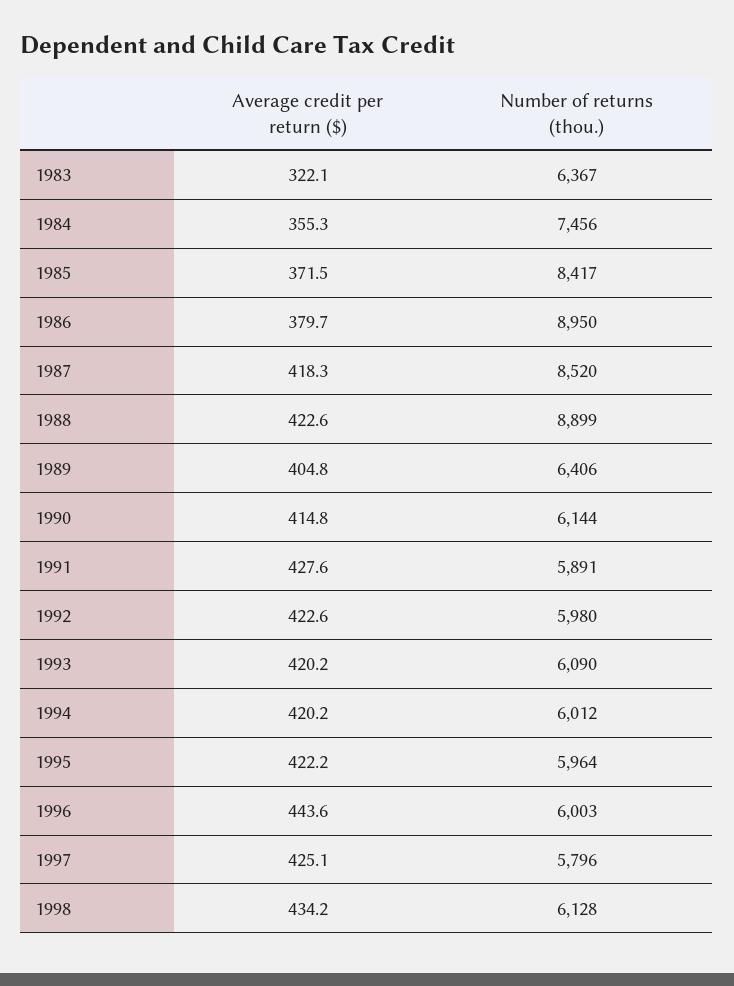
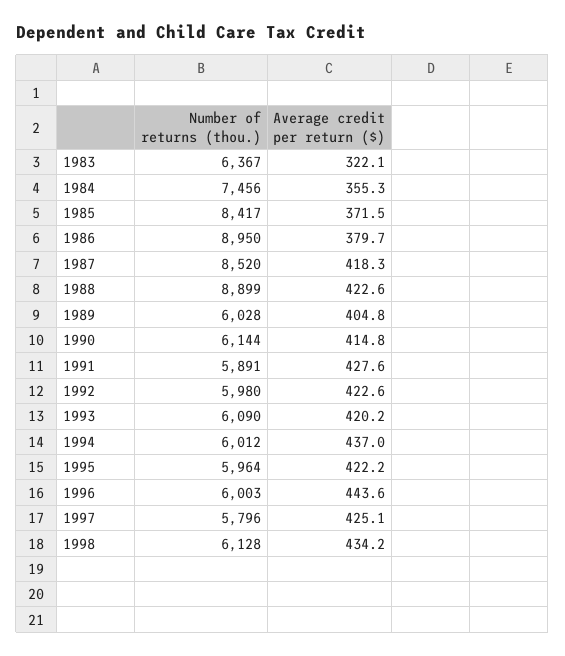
Number of returns (thou.), 1989: 6406 -> 6028
Average credit per return ($), 1994: 420.2 -> 437

